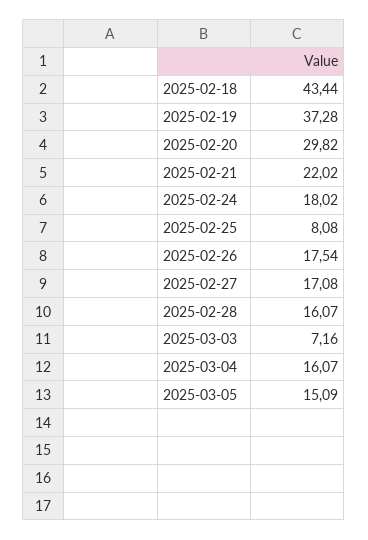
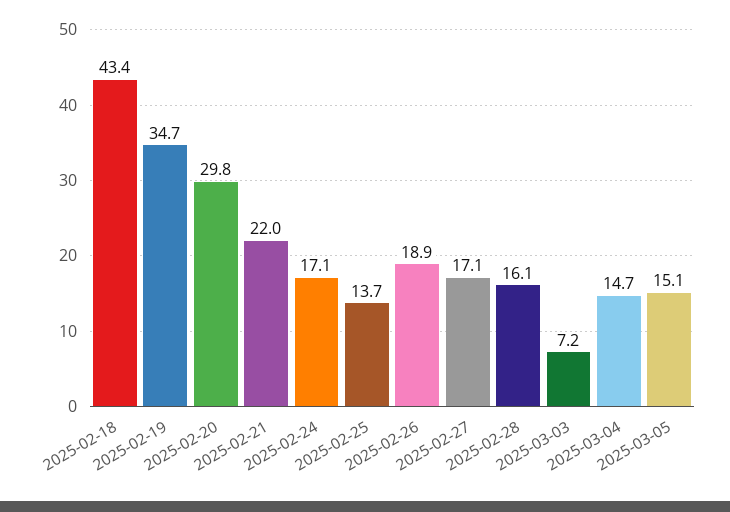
2025-02-19: 37.28 -> 34.7
2025-02-24: 18.02 -> 17.1
2025-02-25: 8.08 -> 13.7
2025-02-26: 17.54 -> 18.9
2025-03-04: 16.07 -> 14.7

